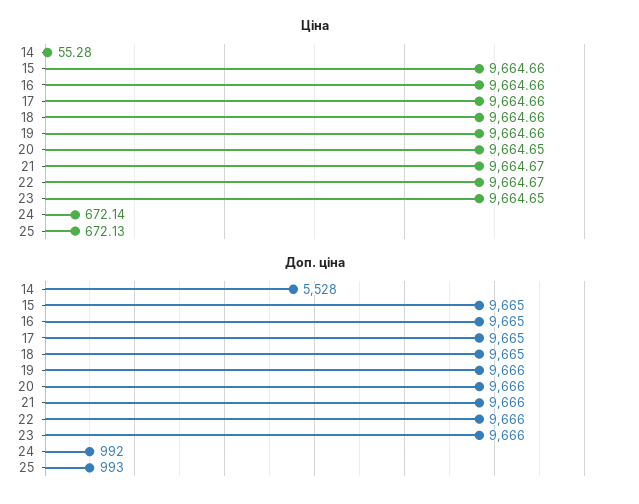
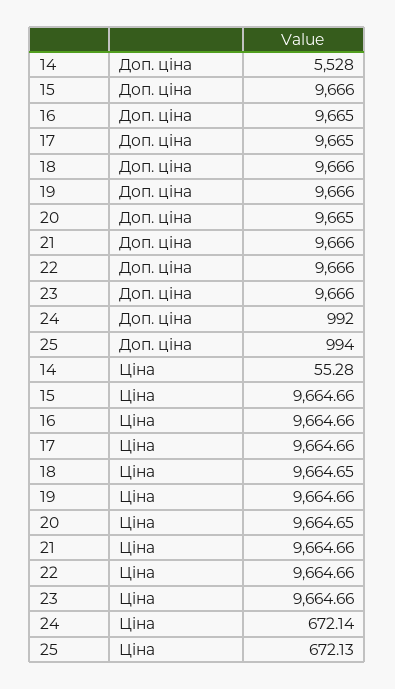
Ціна, 18: 9664.66 -> 9664.65
Ціна, 21: 9664.67 -> 9664.66
Ціна, 22: 9664.67 -> 9664.66
Ціна, 23: 9664.65 -> 9664.66
Доп. ціна, 15: 9665 -> 9666
Доп. ціна, 18: 9665 -> 9666
Доп. ціна, 20: 9666 -> 9665
Доп. ціна, 25: 993 -> 994

